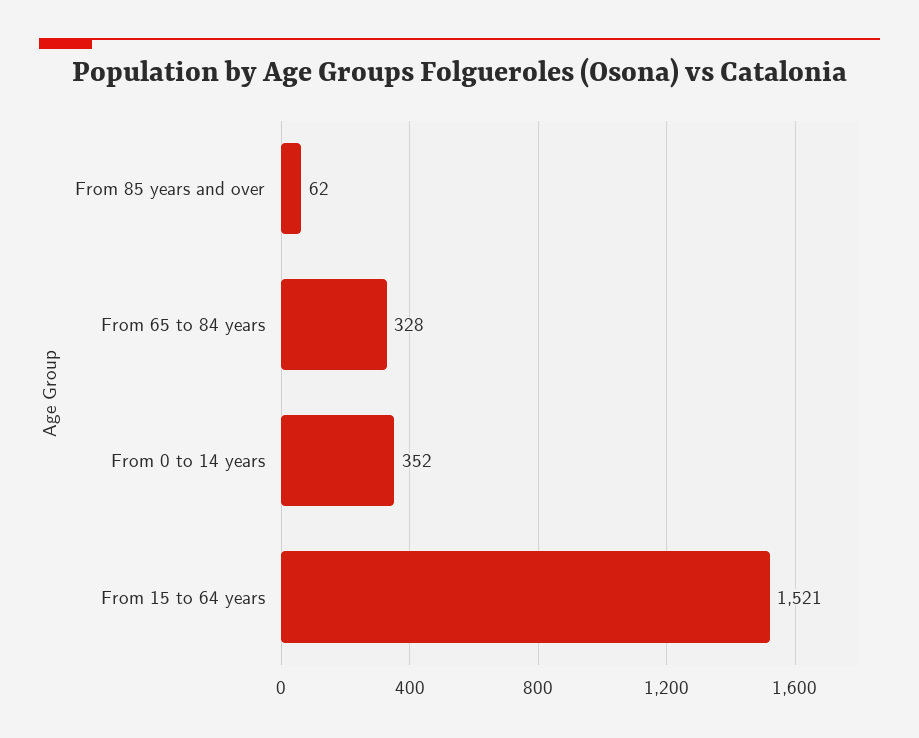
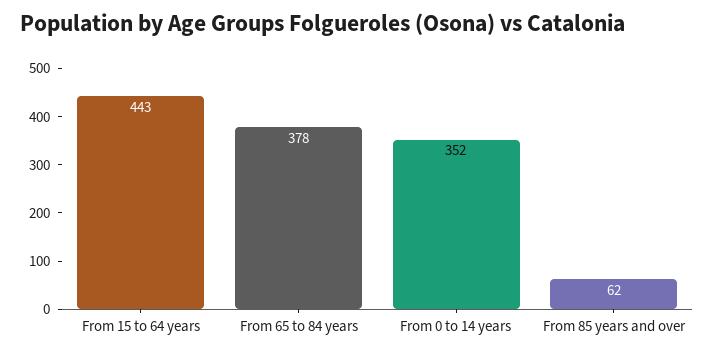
From 65 to 84 years: 328 -> 378
From 15 to 64 years: 1521 -> 443

